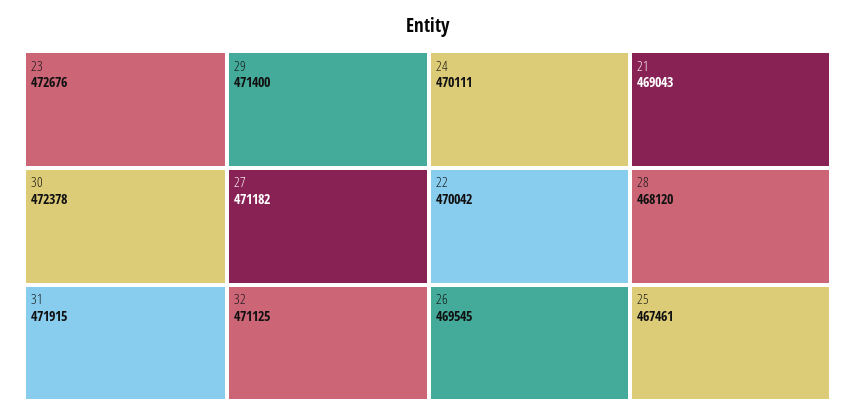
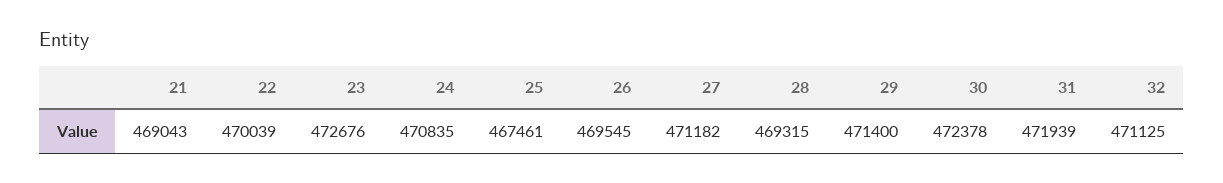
31: 471915 -> 471939
24: 470111 -> 470835
22: 470042 -> 470039
28: 468120 -> 469315

